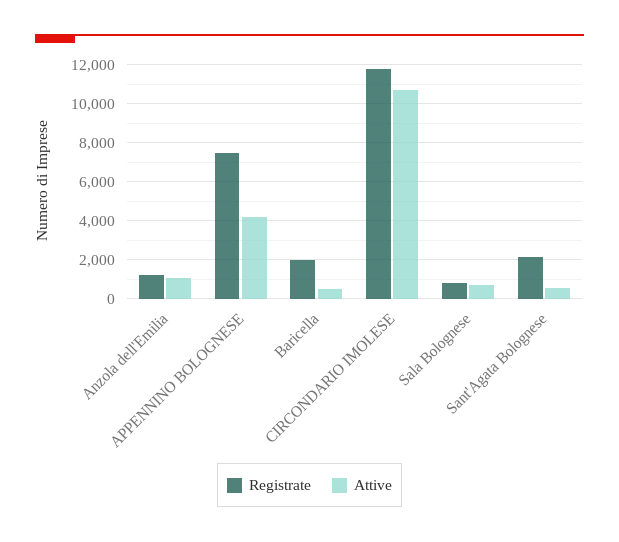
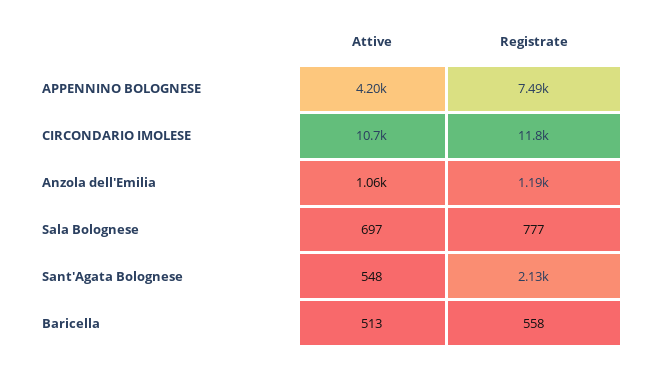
Registrate, Baricella: 2000 -> 558

